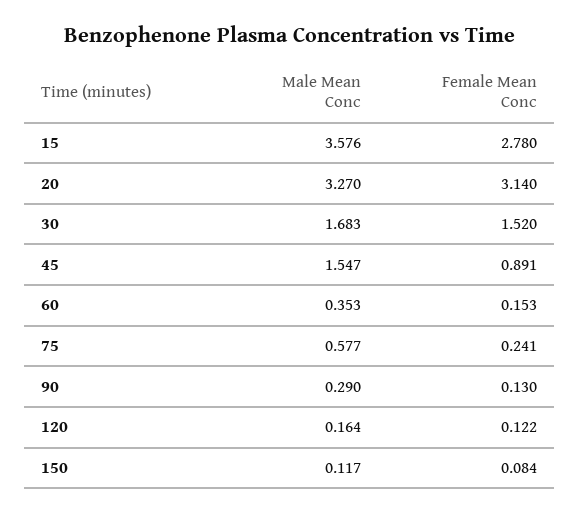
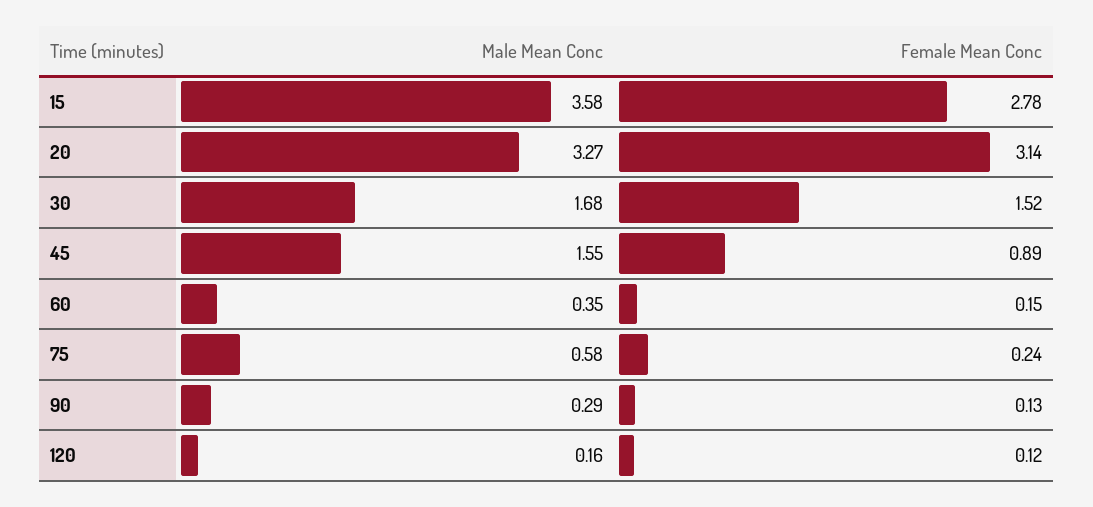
Male Mean Conc, 150: 0.117 -> none
Female Mean Conc, 150: 0.084 -> none

